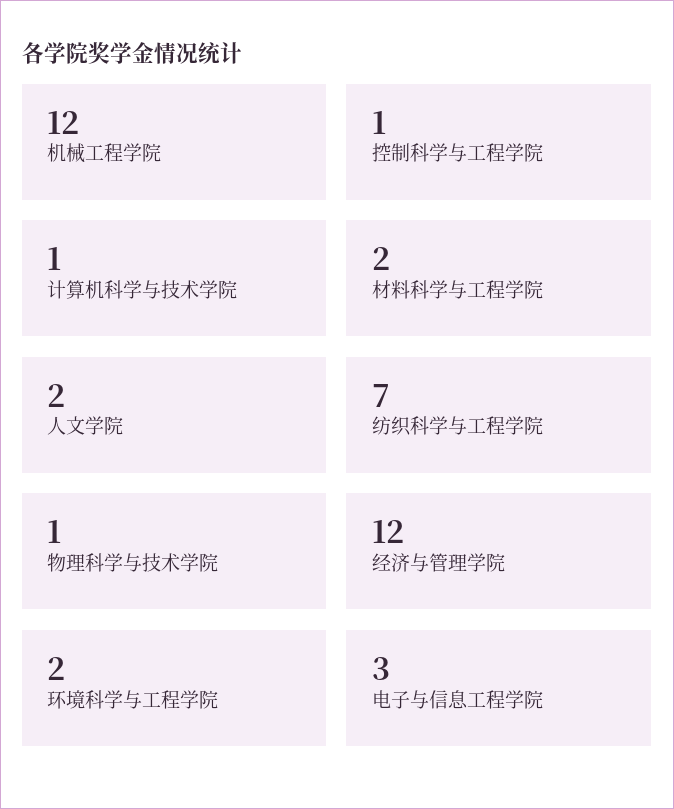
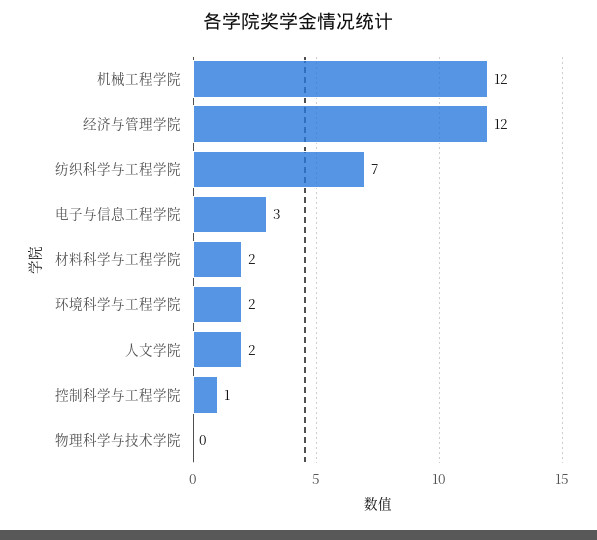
计算机科学与技术学院: 1 -> none
物理科学与技术学院: 1 -> 0

